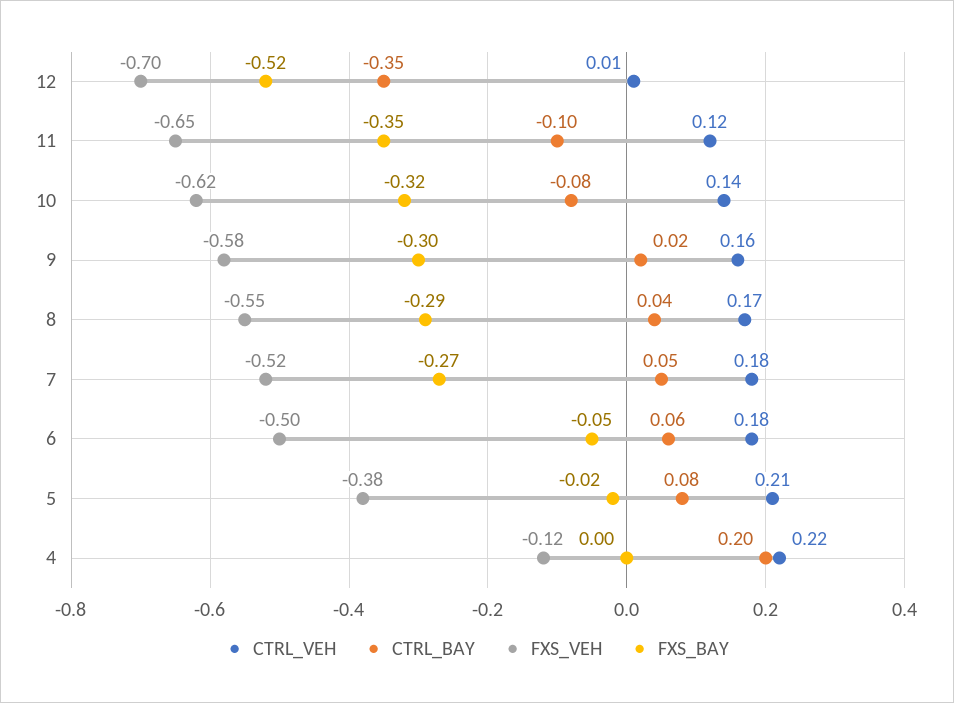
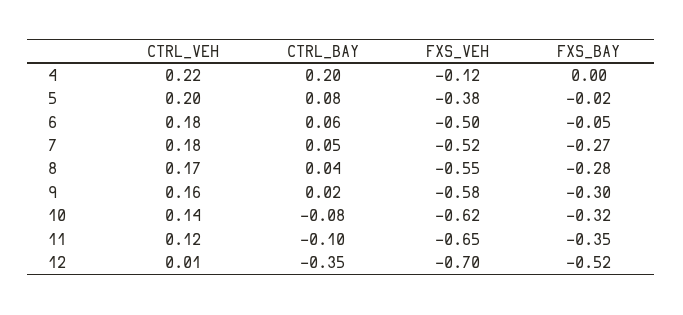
FXS_BAY, 8: -0.29 -> -0.28
CTRL_VEH, 5: 0.21 -> 0.2

